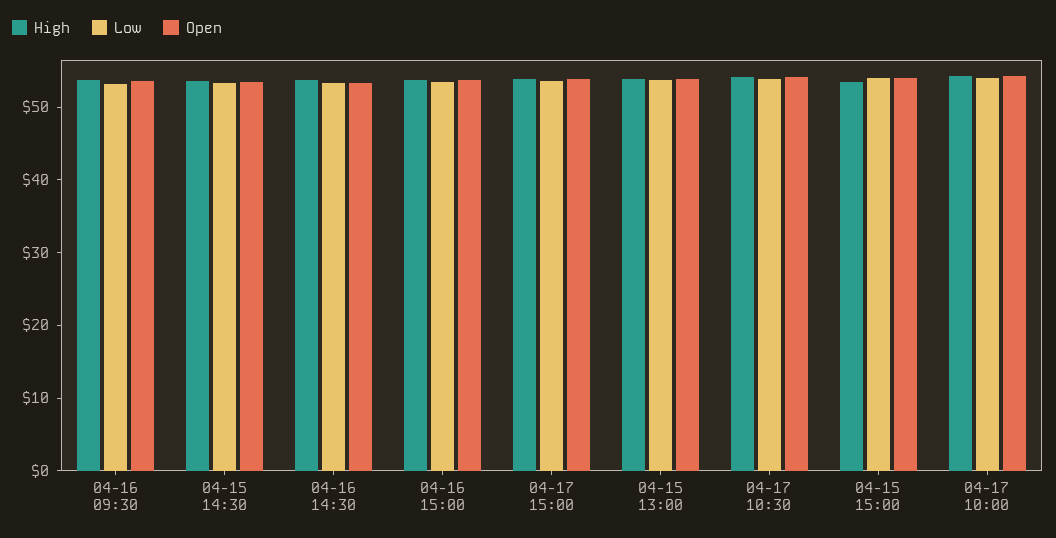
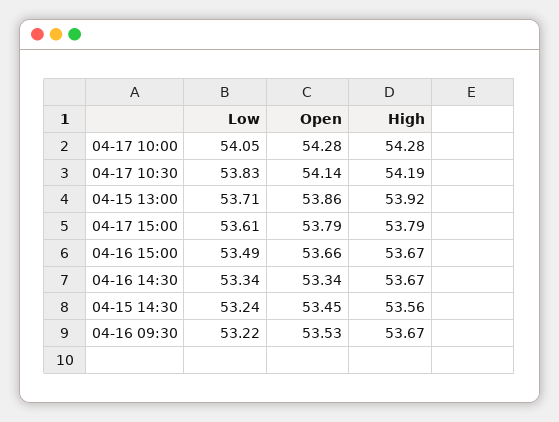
High, 04-15 15:00: 54 -> none
Low, 04-15 15:00: 54 -> none
Open, 04-15 15:00: 54 -> none

